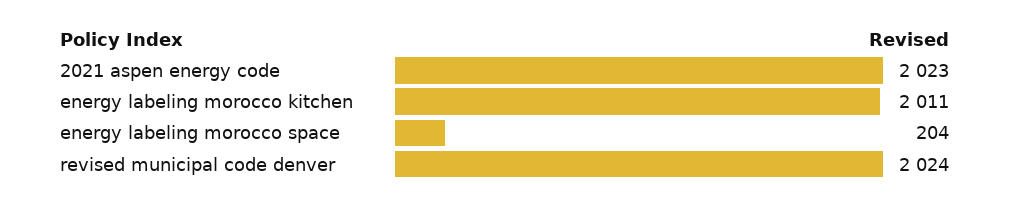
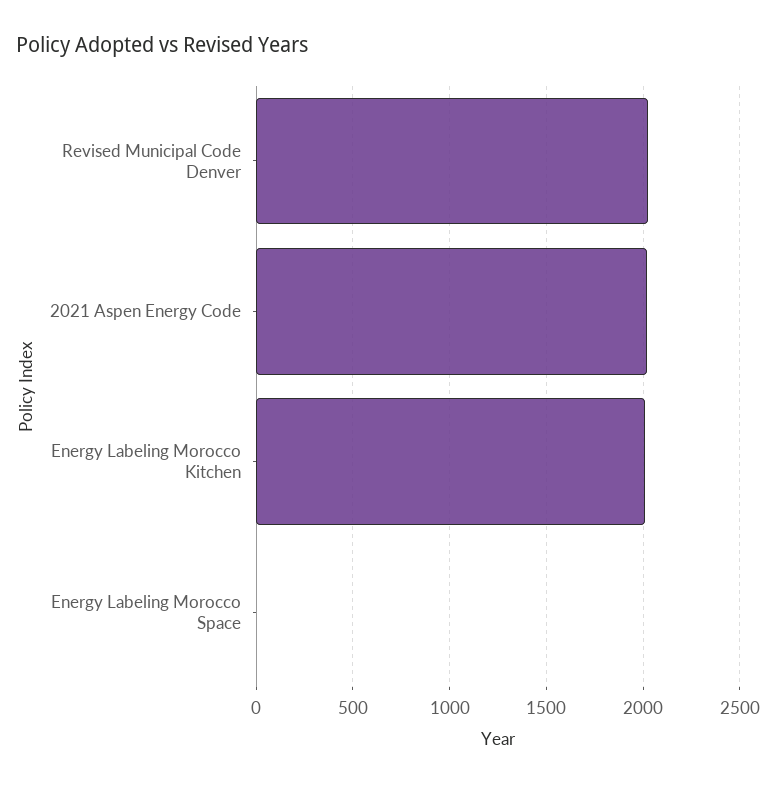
energy labeling morocco space: 204 -> 0

